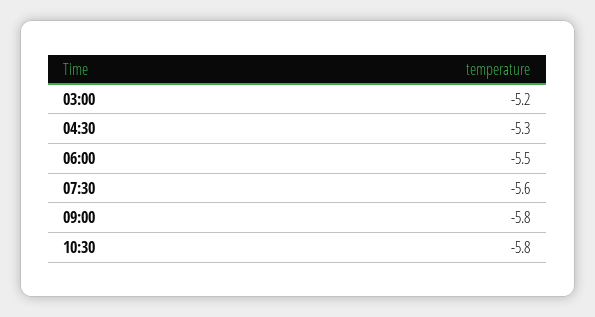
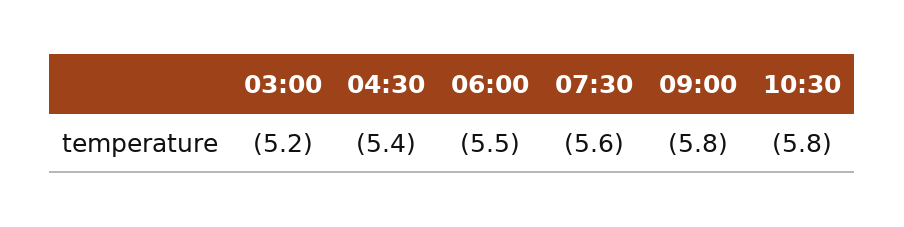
04:30: -5.3 -> -5.4

